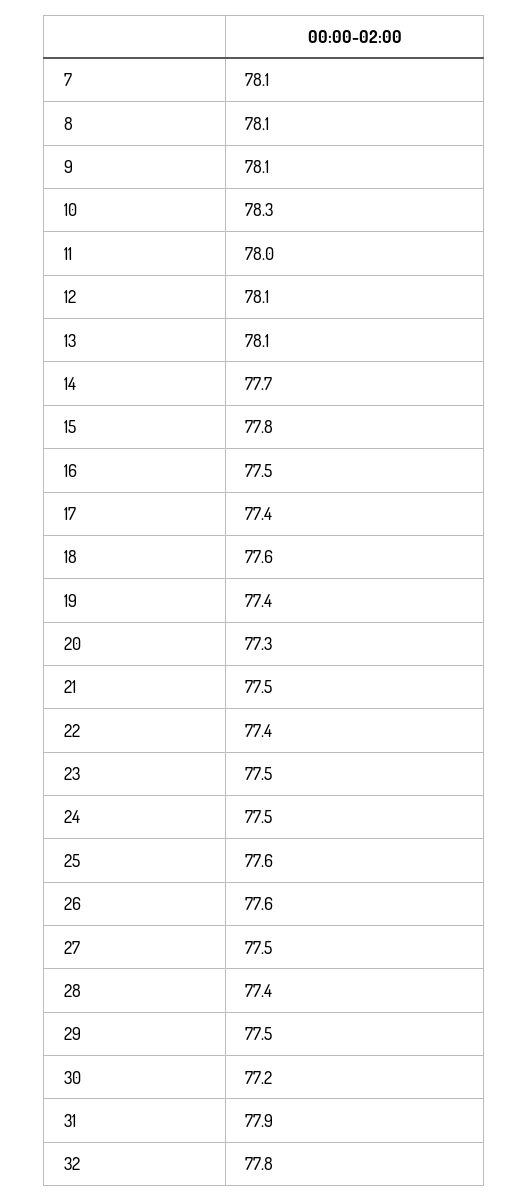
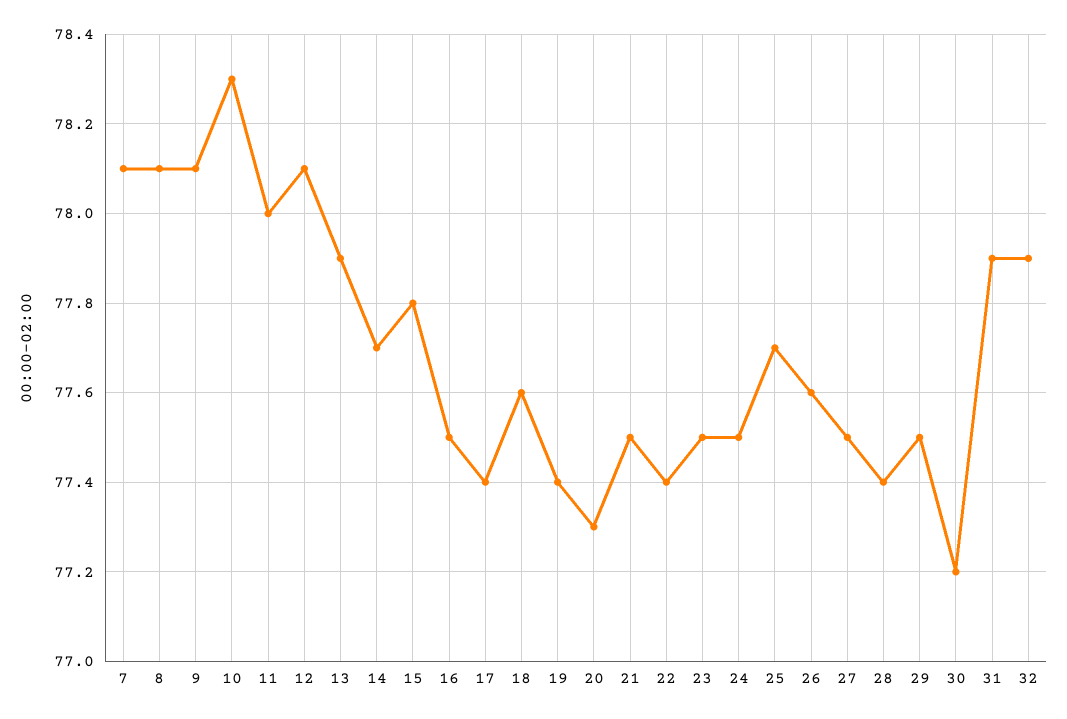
13: 78.1 -> 77.9
25: 77.6 -> 77.7
32: 77.8 -> 77.9

